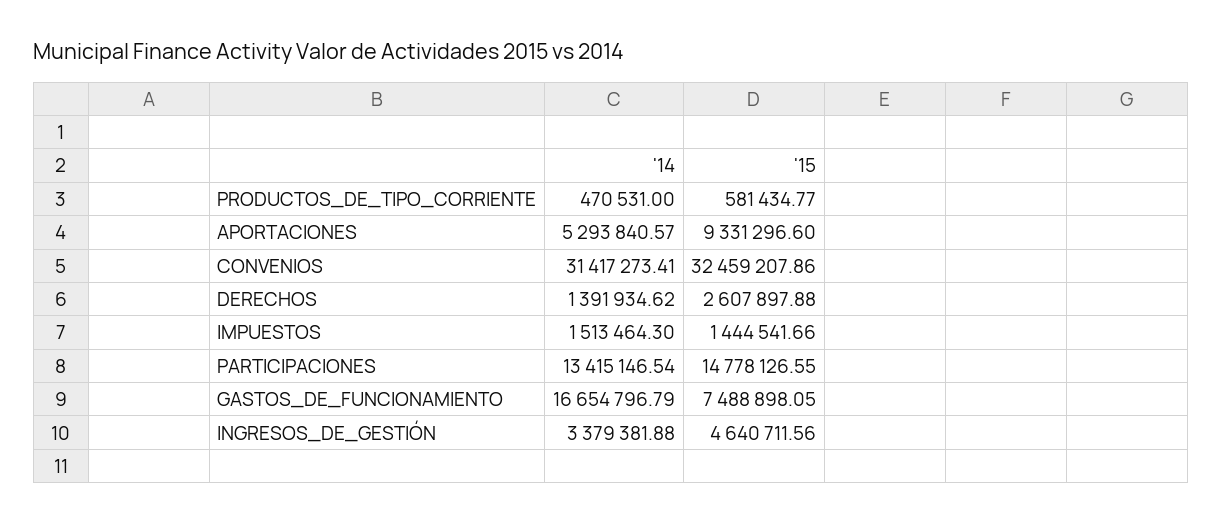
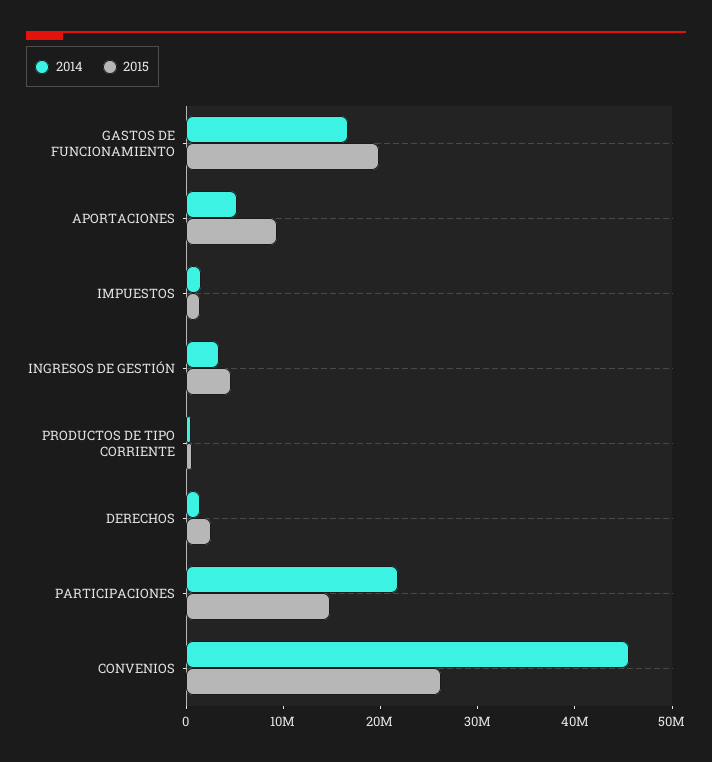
'14, CONVENIOS: 31417273.41 -> 46000000
'15, CONVENIOS: 32459207.86 -> 26000000
'14, PARTICIPACIONES: 13415146.54 -> 22000000
'15, GASTOS_DE_FUNCIONAMIENTO: 7488898.05 -> 20000000

